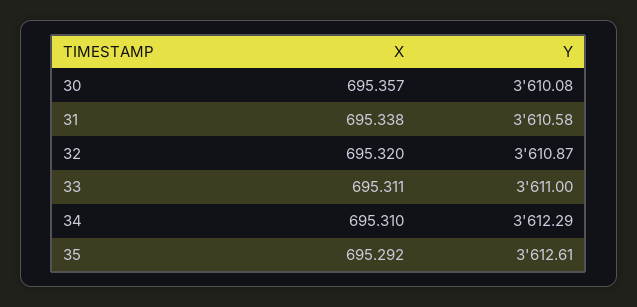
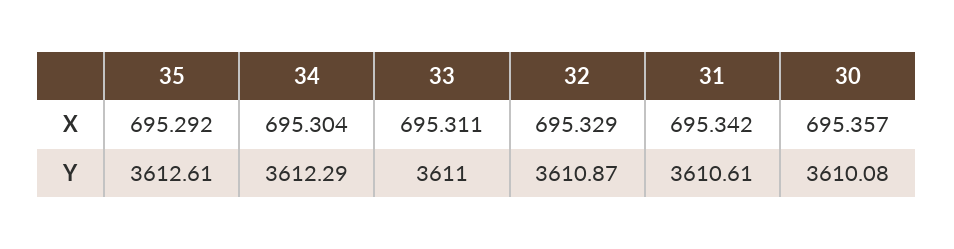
X, 31: 695.338 -> 695.342
Y, 31: 3610.58 -> 3610.61
X, 32: 695.32 -> 695.329
X, 34: 695.31 -> 695.304

